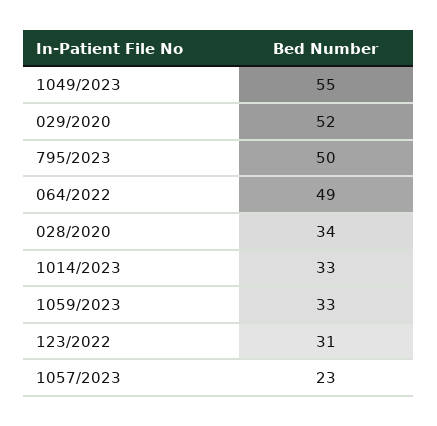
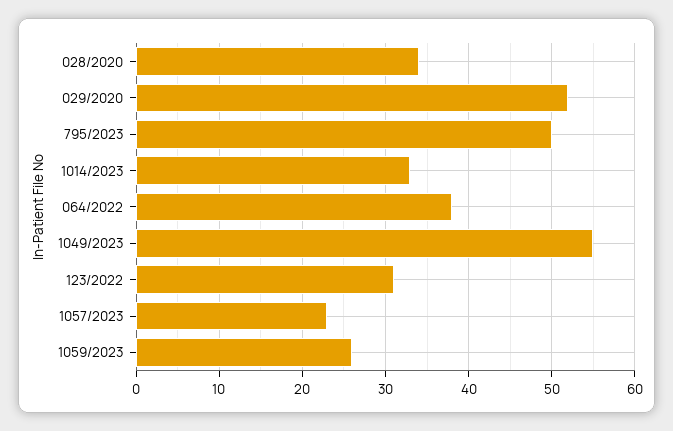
064/2022: 49 -> 38
1059/2023: 33 -> 26

